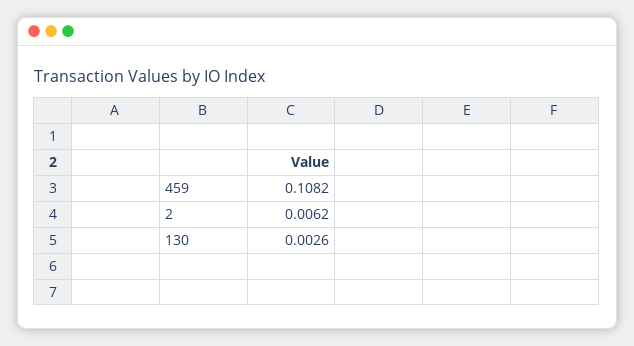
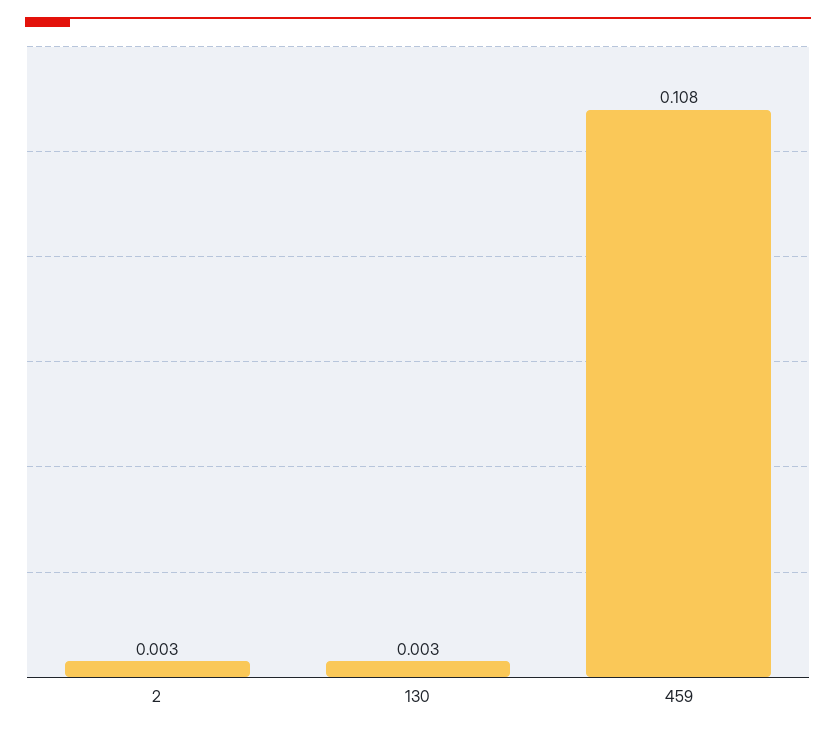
2: 0.0062 -> 0.003

